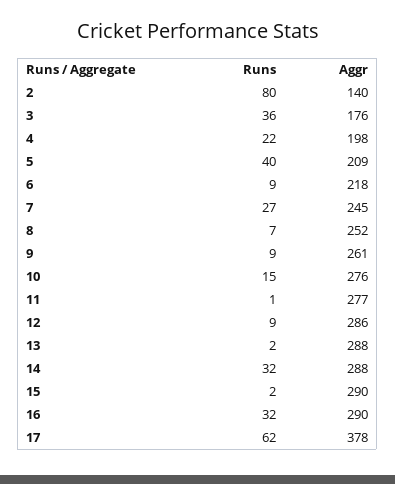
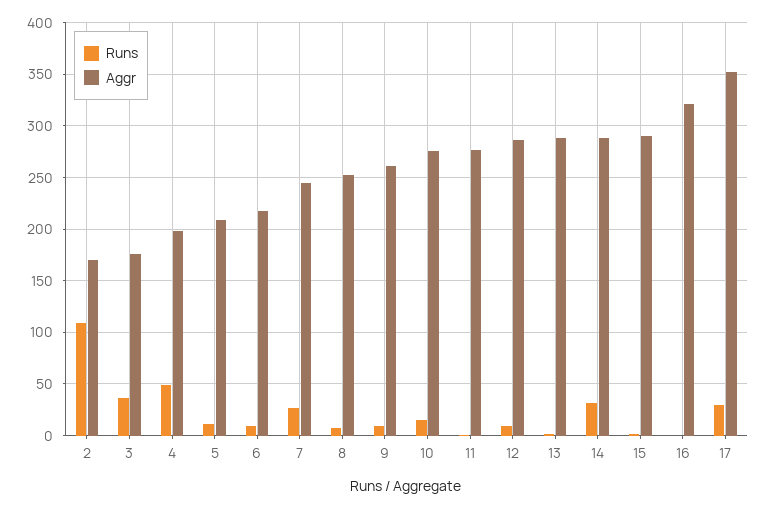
Runs, 2: 80 -> 110
Aggr, 2: 140 -> 170
Runs, 4: 22 -> 50
Runs, 5: 40 -> 10
Runs, 16: 32 -> 0
Aggr, 16: 290 -> 320
Runs, 17: 62 -> 30
Aggr, 17: 378 -> 350

